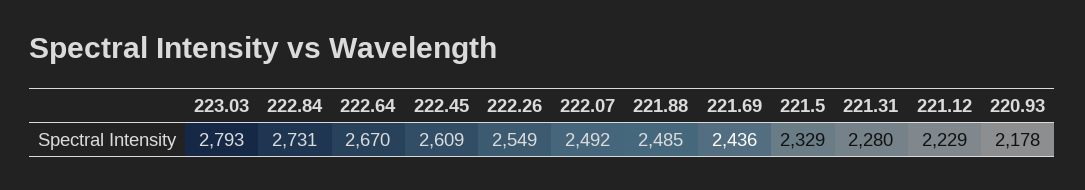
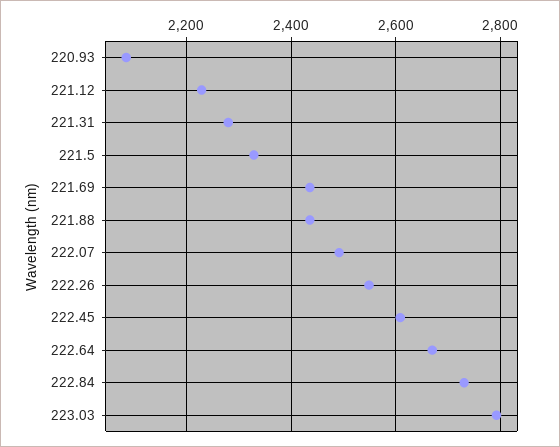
221.88: 2485 -> 2440
220.93: 2178 -> 2080

